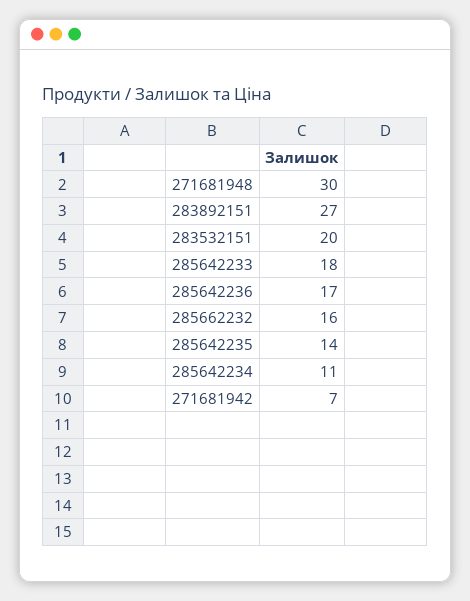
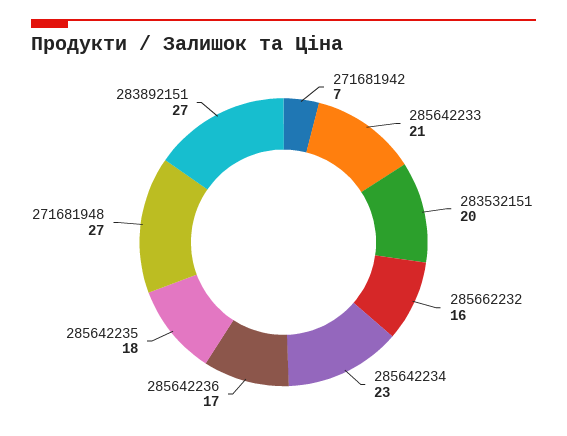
271681948: 30 -> 27
285642233: 18 -> 21
285642235: 14 -> 18
285642234: 11 -> 23

